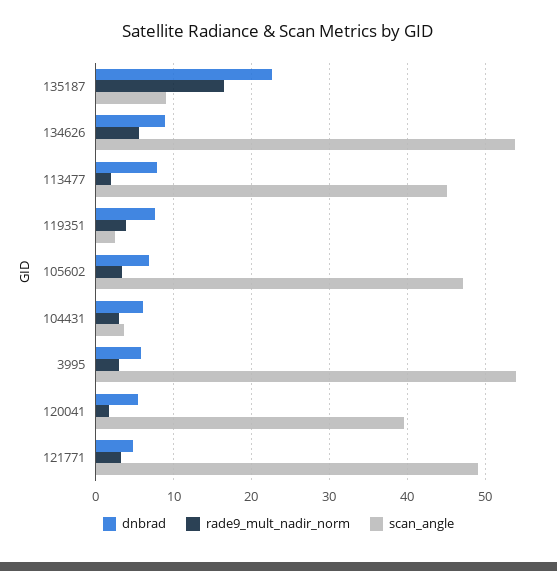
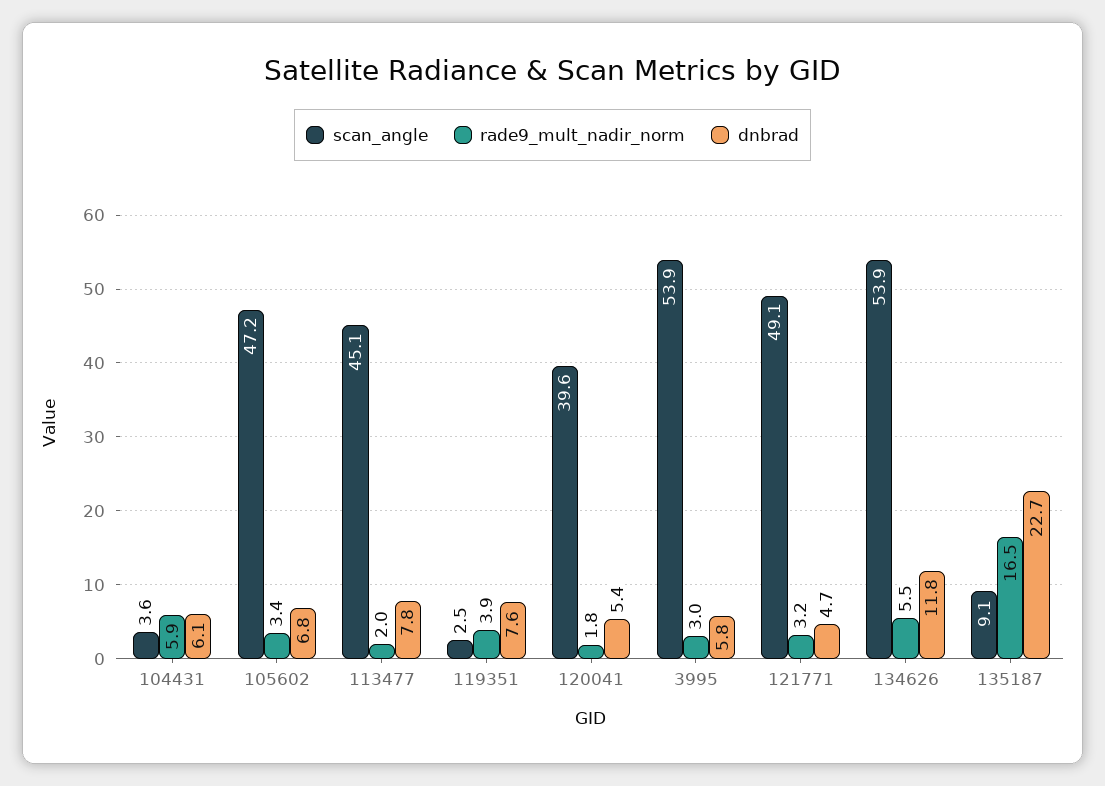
dnbrad, 134626: 9 -> 11.8
rade9_mult_nadir_norm, 104431: 3 -> 5.9

